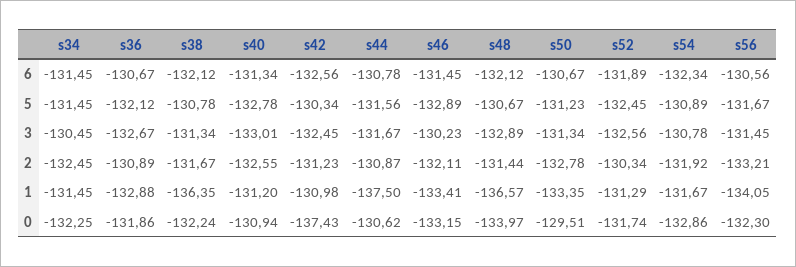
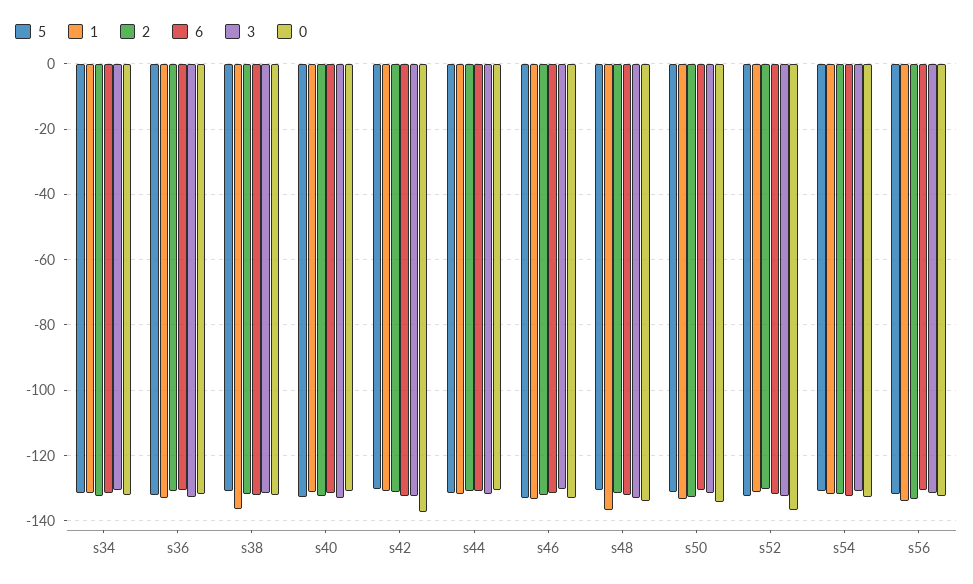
1, s44: -137.5 -> -132
0, s50: -129.51 -> -134
0, s52: -131.74 -> -136

